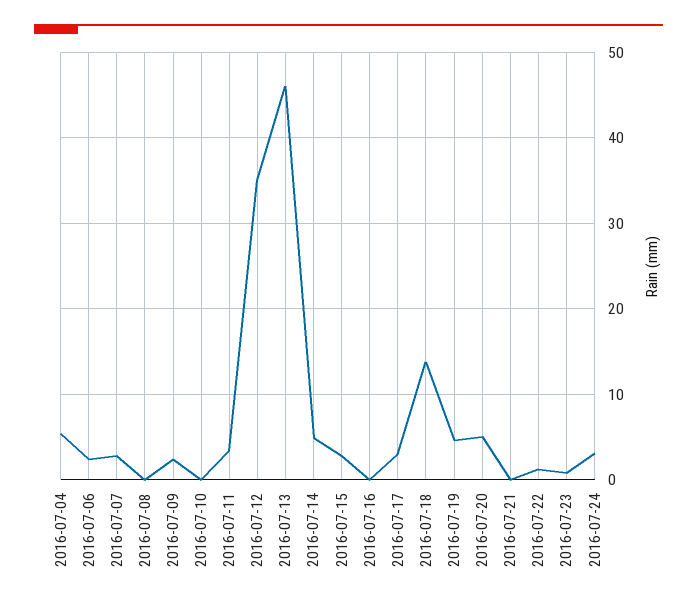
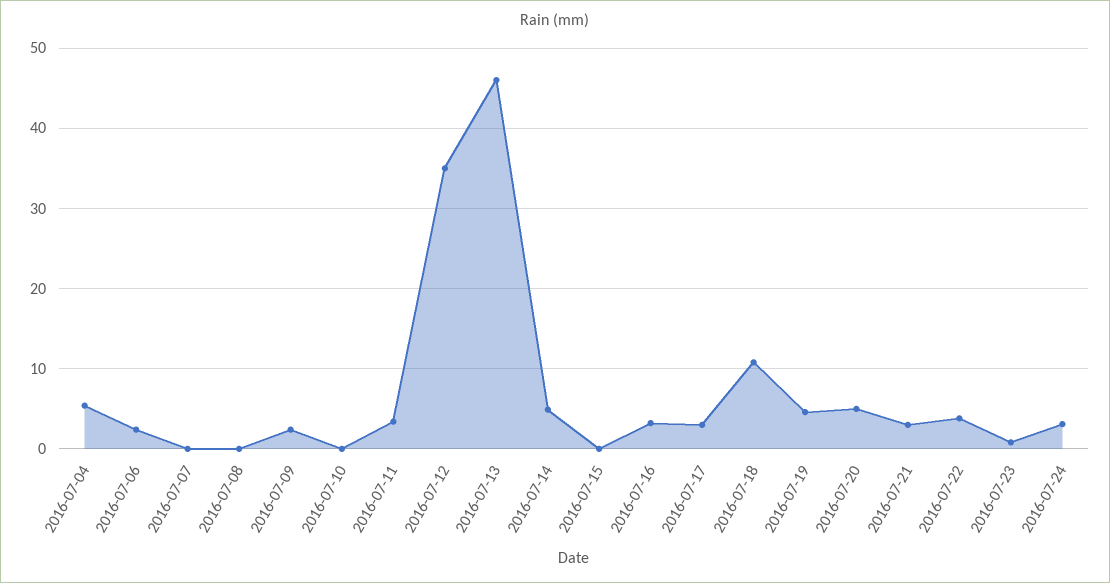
2016-07-07: 3 -> 0
2016-07-15: 3 -> 0
2016-07-16: 0 -> 3
2016-07-18: 14 -> 11
2016-07-21: 0 -> 3
2016-07-22: 1 -> 4

